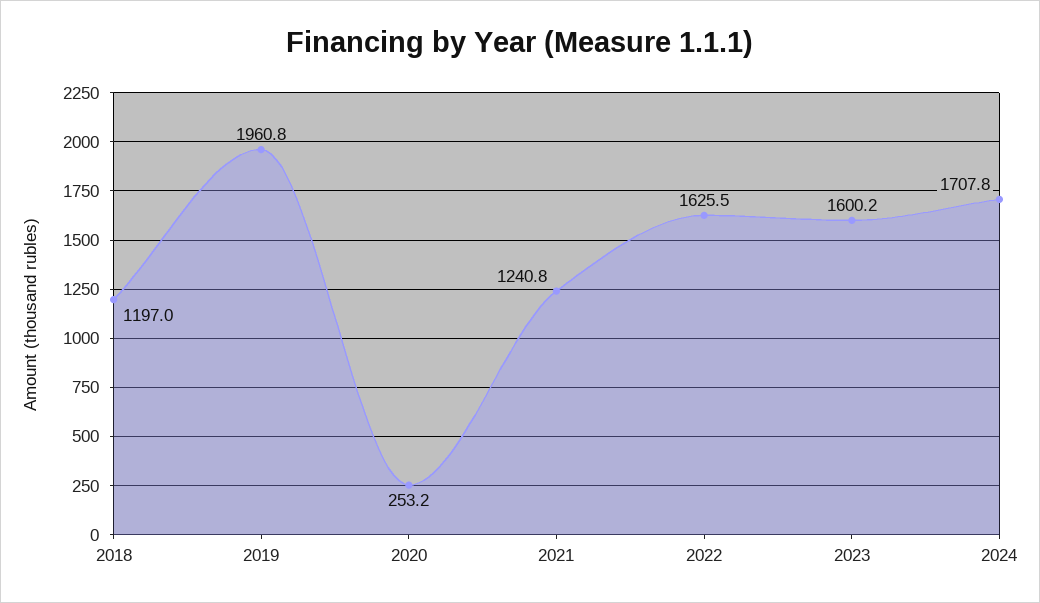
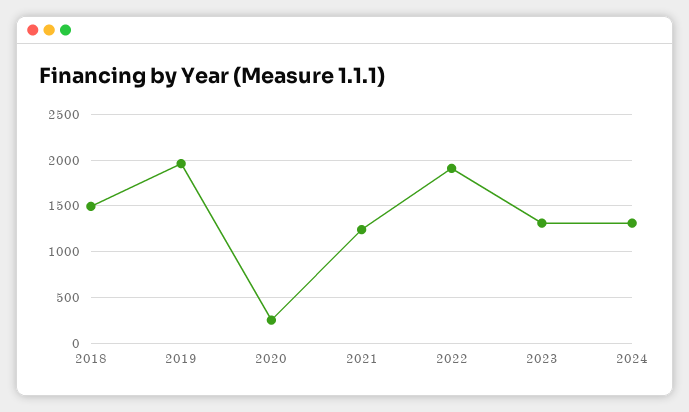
2018: 1197 -> 1500
2022: 1625.5 -> 1900
2023: 1600.2 -> 1300
2024: 1707.8 -> 1300

